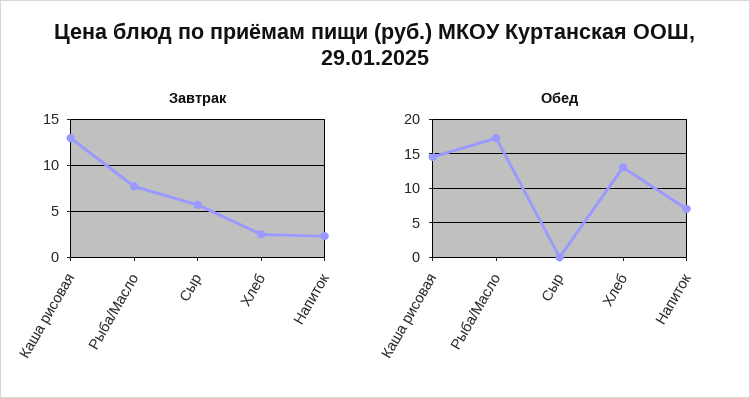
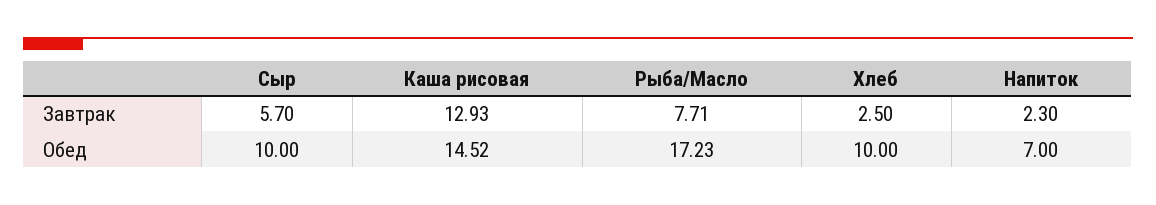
Обед, Сыр: 0 -> 10
Обед, Хлеб: 13 -> 10

